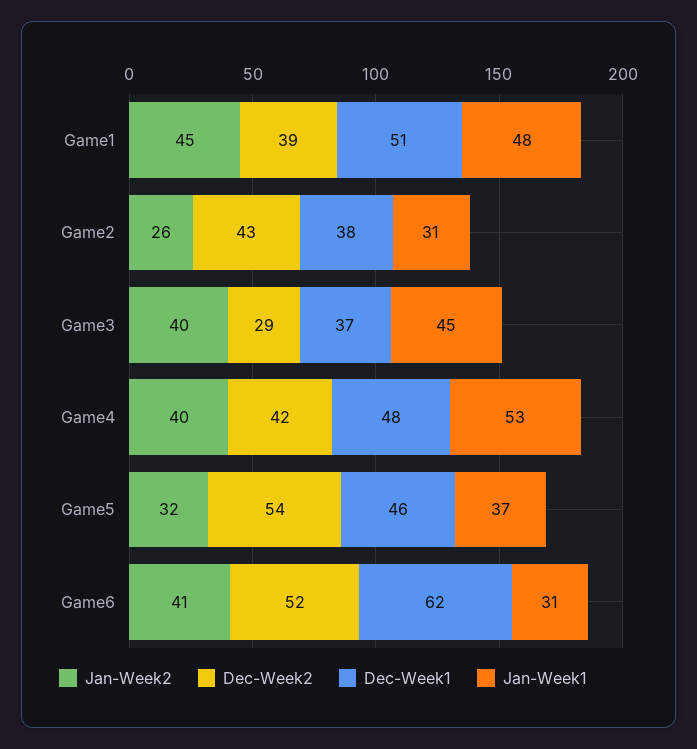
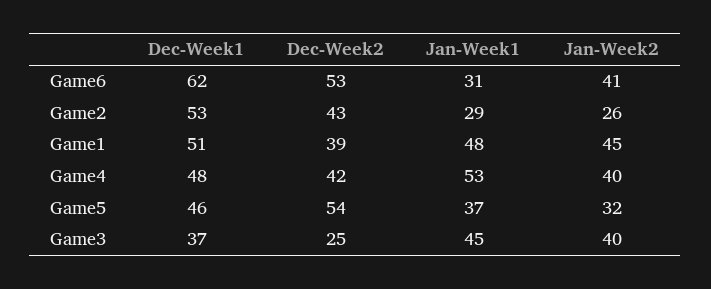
Dec-Week1, Game2: 38 -> 53
Jan-Week1, Game2: 31 -> 29
Dec-Week2, Game3: 29 -> 25
Dec-Week2, Game6: 52 -> 53

